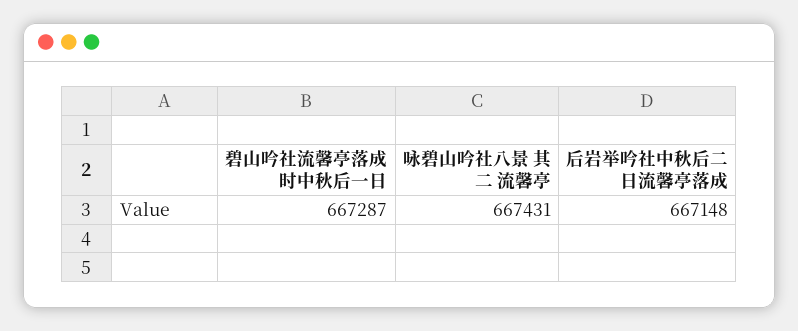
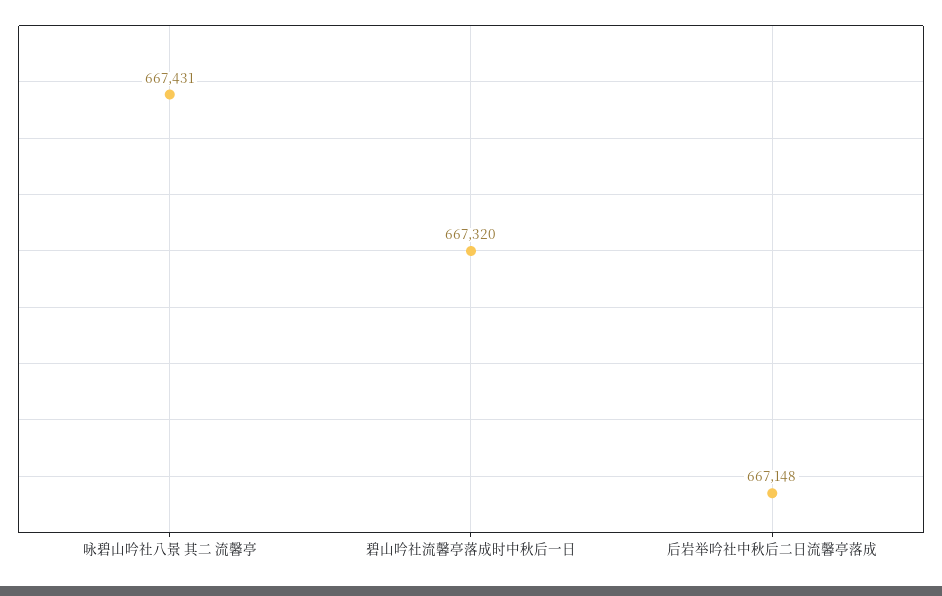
碧山吟社流馨亭落成时中秋后一日: 667287 -> 667320

